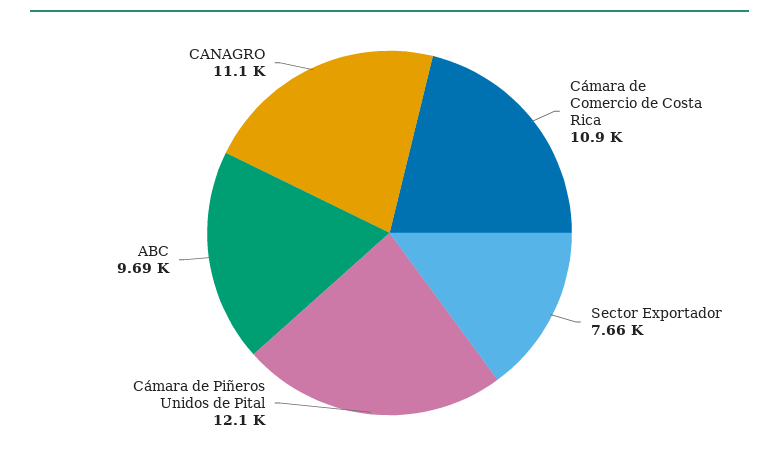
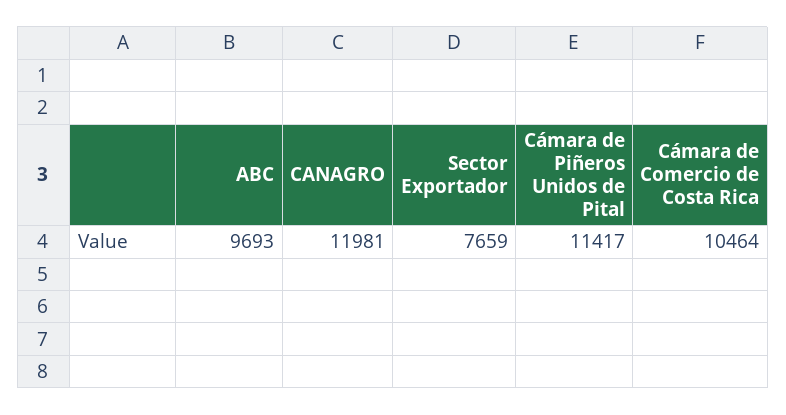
Cámara de Comercio de Costa Rica: 10900 -> 10464
Cámara de Piñeros Unidos de Pital: 12100 -> 11417
CANAGRO: 11100 -> 11981

